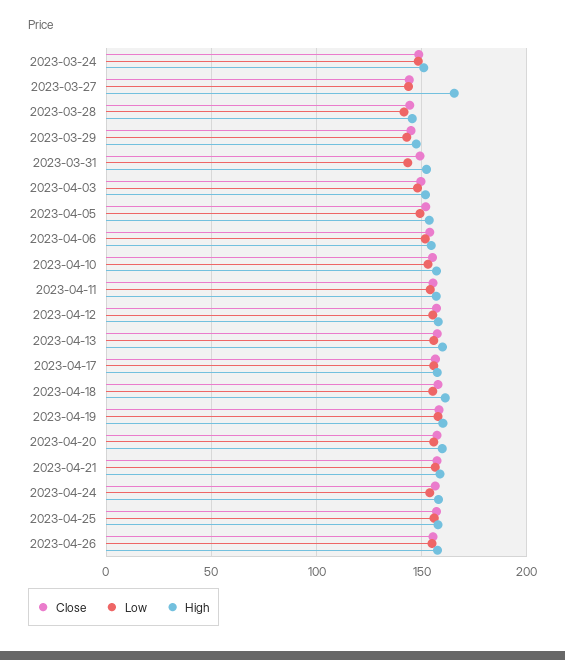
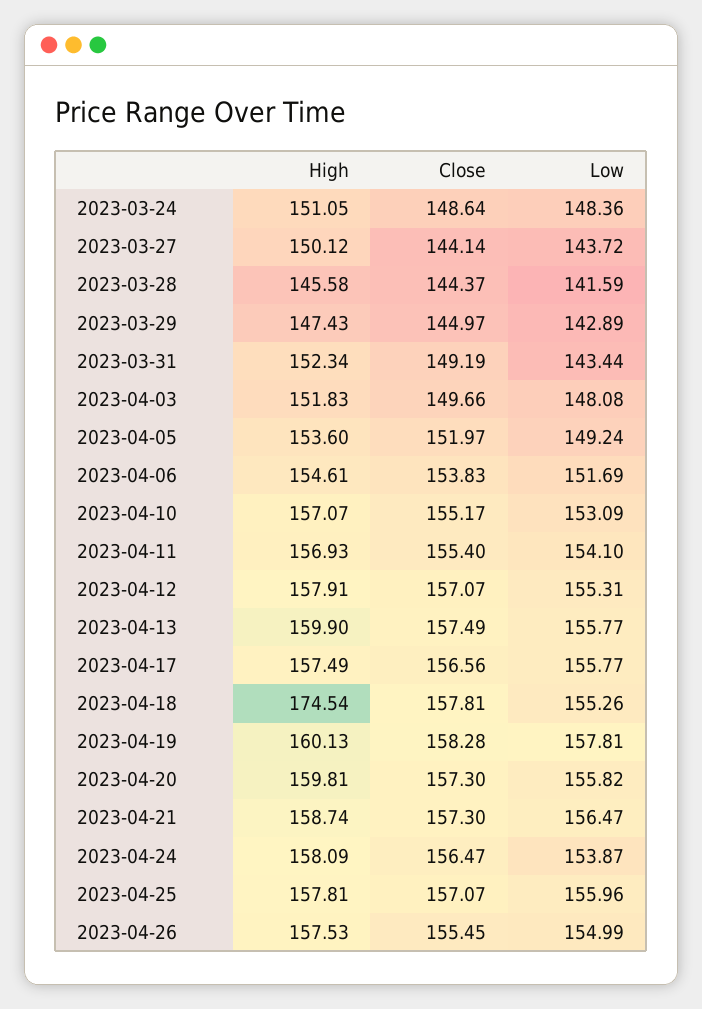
High, 2023-03-27: 165 -> 150.12
High, 2023-04-18: 160 -> 174.54

